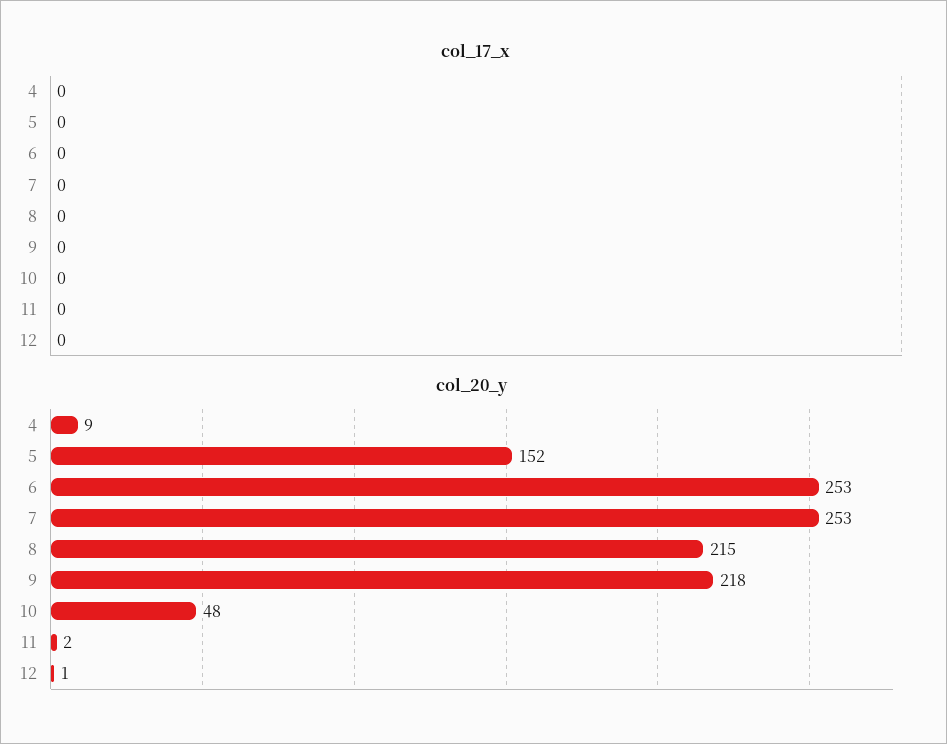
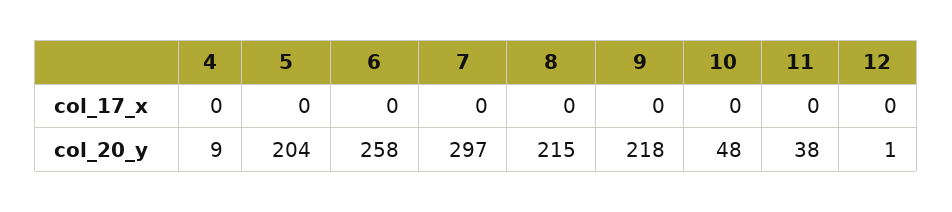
col_20_y, 5: 152 -> 204
col_20_y, 6: 253 -> 258
col_20_y, 7: 253 -> 297
col_20_y, 11: 2 -> 38

